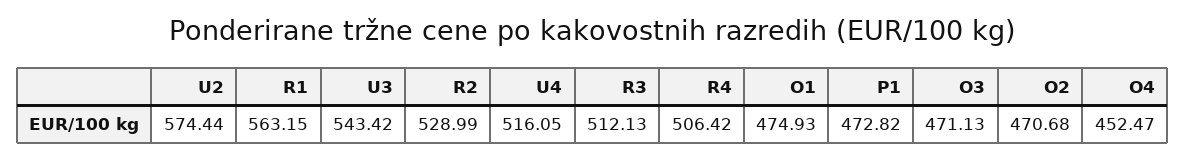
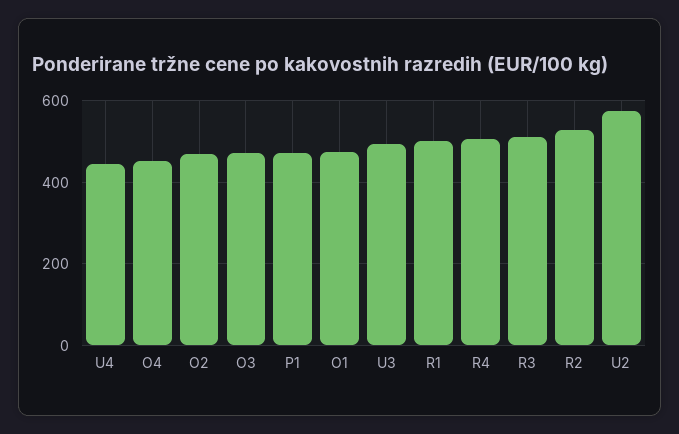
R1: 563.15 -> 500
U3: 543.42 -> 500
U4: 516.05 -> 440

